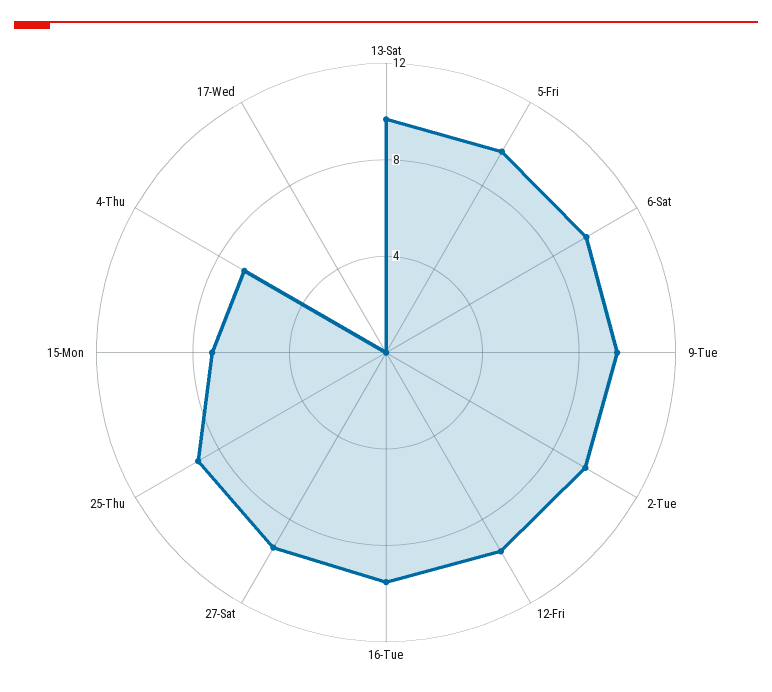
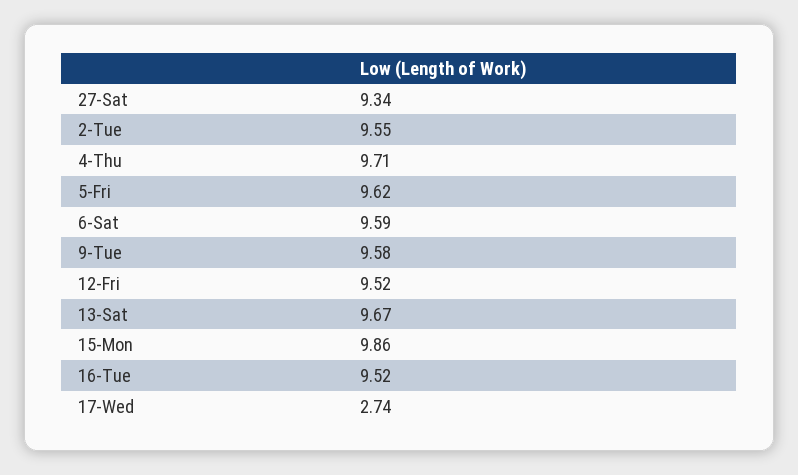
25-Thu: 9 -> none
15-Mon: 7 -> 9.86
4-Thu: 7 -> 9.71
17-Wed: 0 -> 2.74

